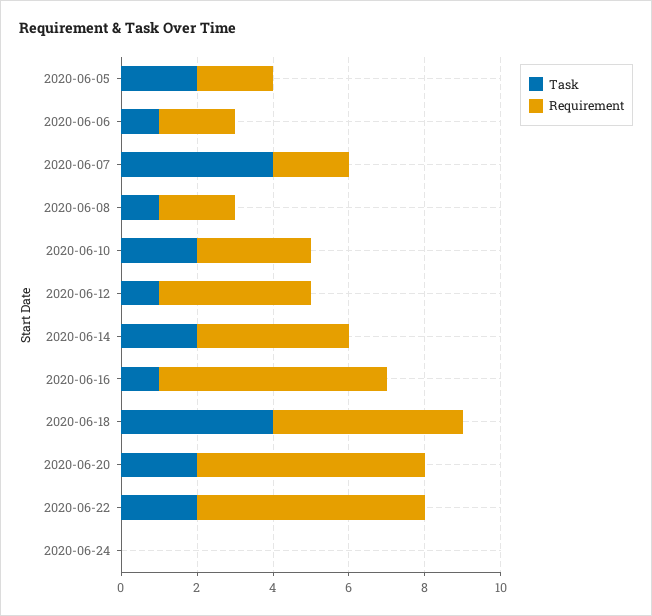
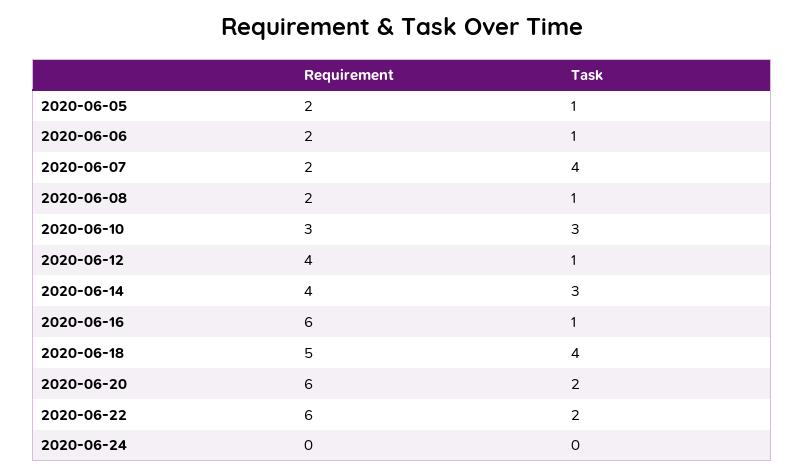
Task, 2020-06-05: 2 -> 1
Task, 2020-06-10: 2 -> 3
Task, 2020-06-14: 2 -> 3

